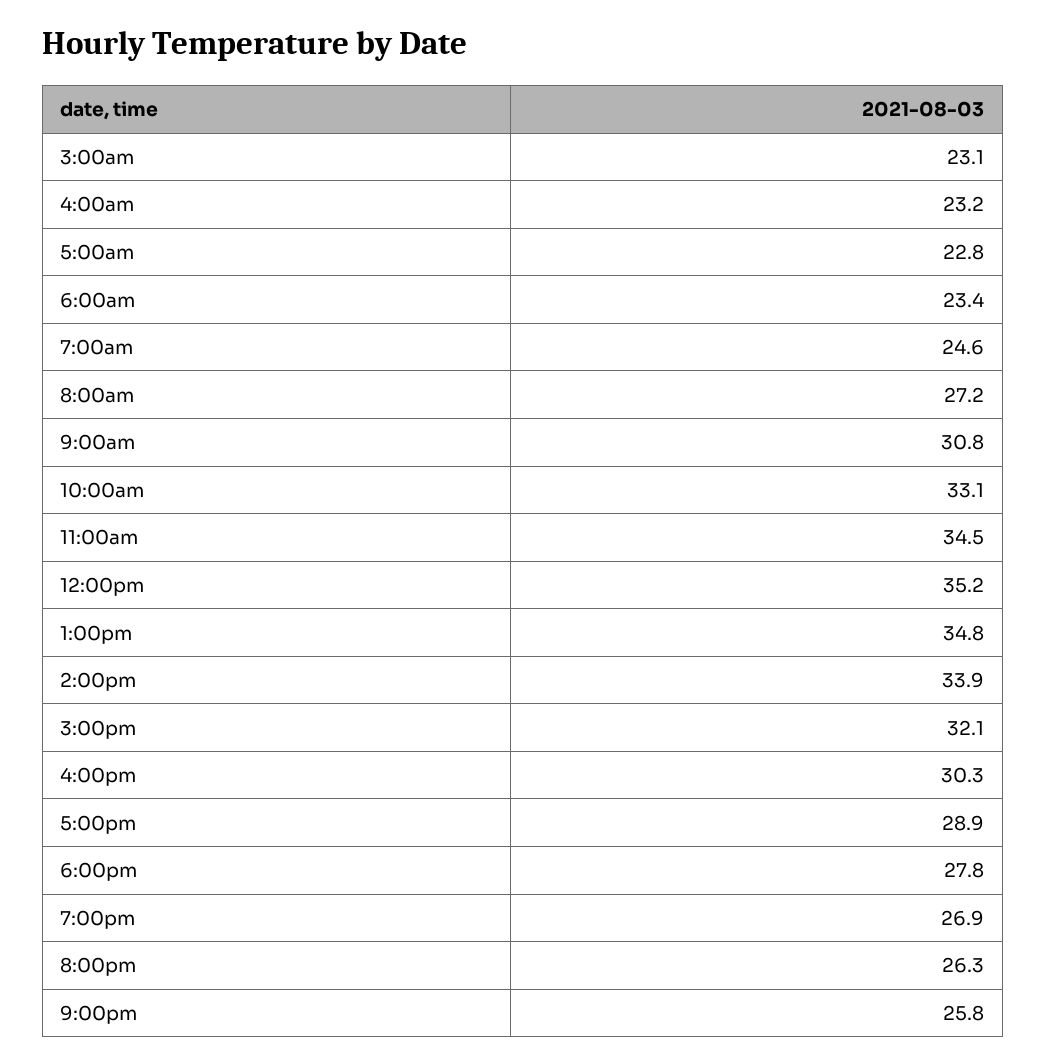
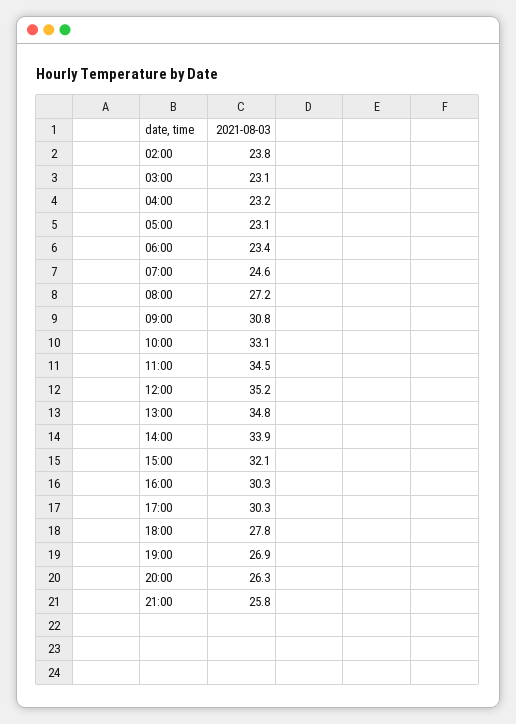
5:00am: 22.8 -> 23.1
5:00pm: 28.9 -> 30.3
02:00: none -> 23.8

